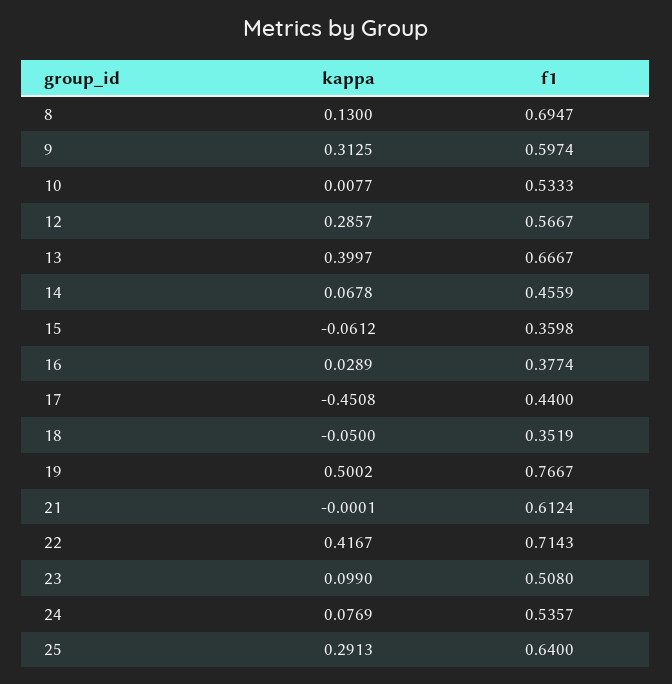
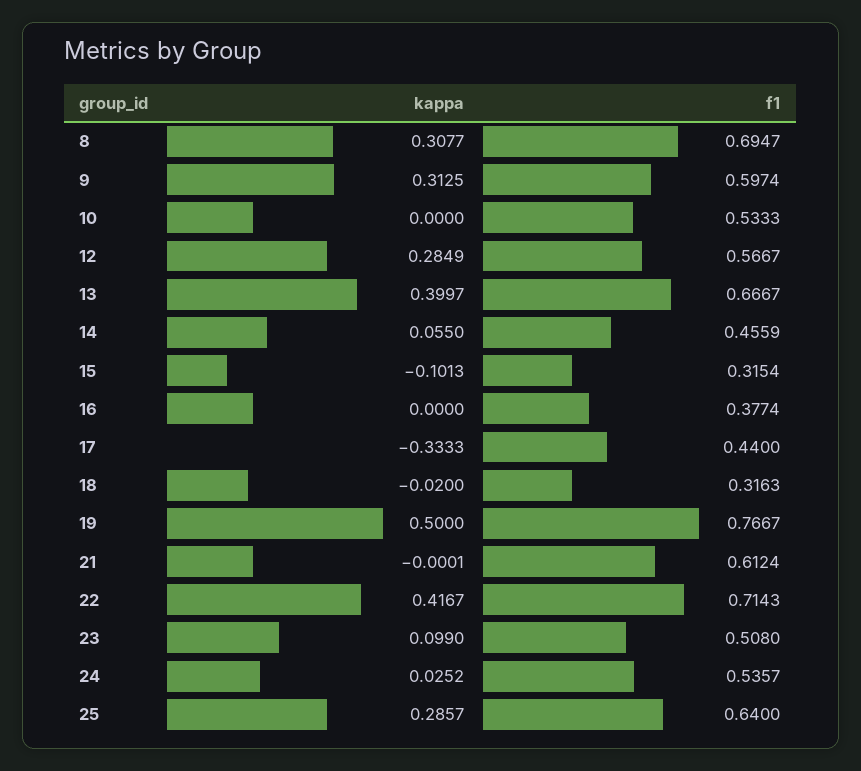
kappa, 8: 0.13 -> 0.3077
kappa, 10: 0.0077 -> 0
kappa, 12: 0.2857 -> 0.2849
kappa, 14: 0.0678 -> 0.055
kappa, 15: -0.0612 -> -0.1013
f1, 15: 0.3598 -> 0.3154
kappa, 16: 0.0289 -> 0
kappa, 17: -0.4508 -> -0.3333
kappa, 18: -0.05 -> -0.02
f1, 18: 0.3519 -> 0.3163
kappa, 19: 0.5002 -> 0.5
kappa, 24: 0.0769 -> 0.0252
kappa, 25: 0.2913 -> 0.2857

